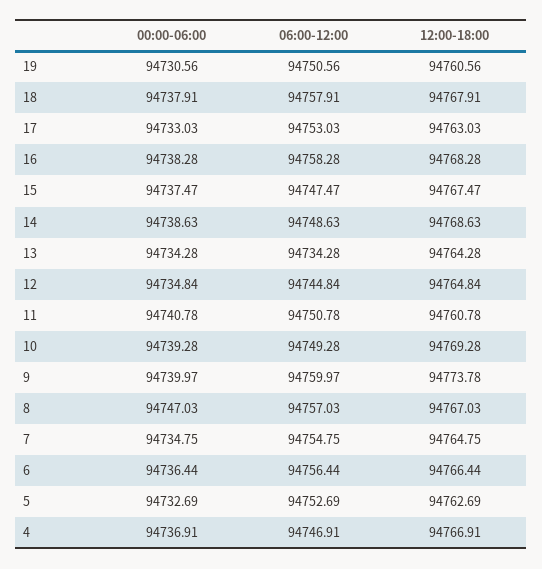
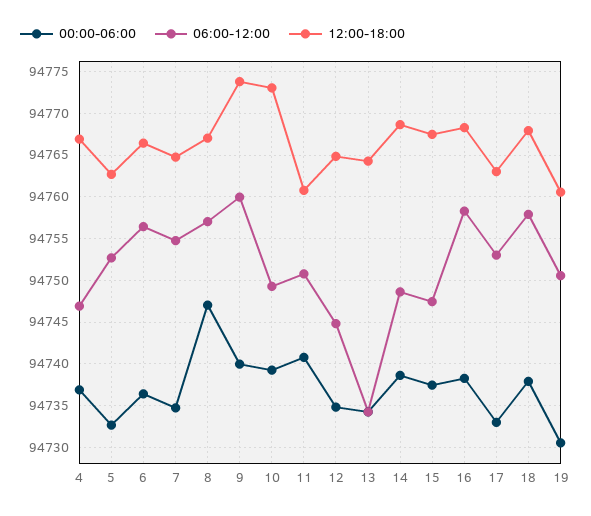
12:00-18:00, 10: 94769.28 -> 94773

